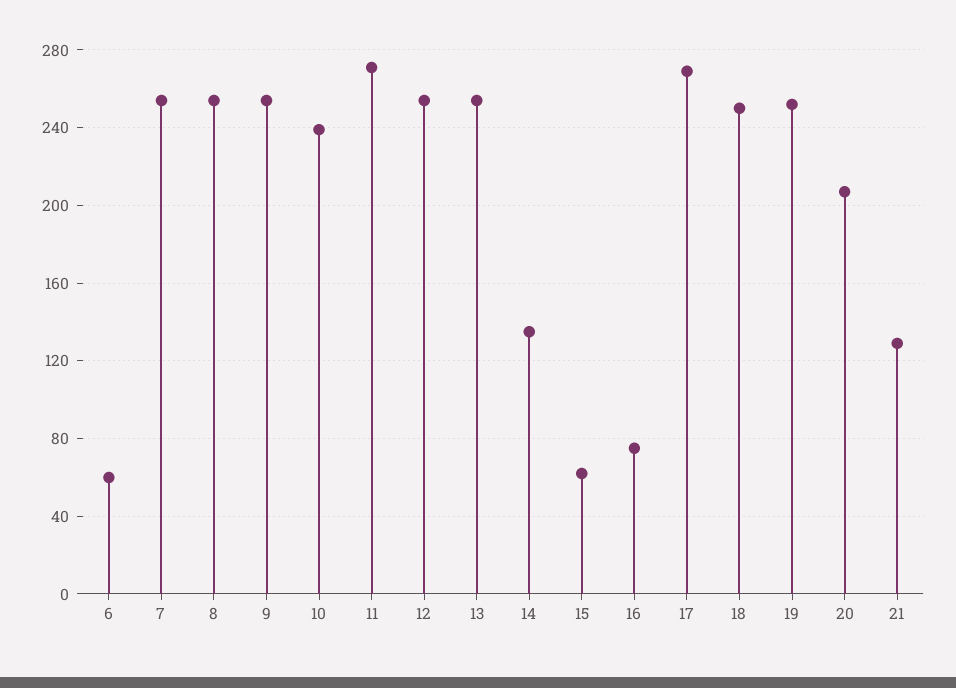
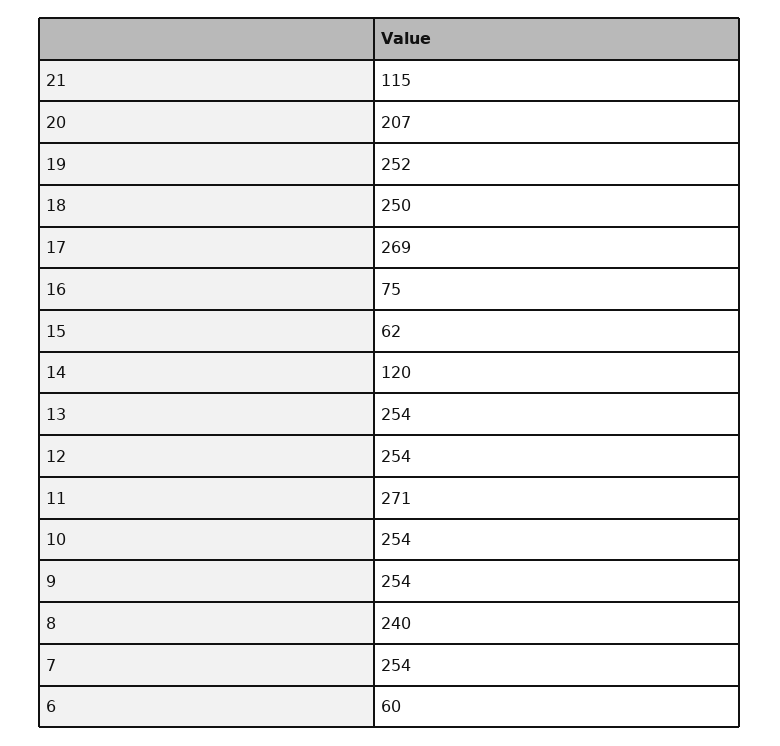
8: 255 -> 240
10: 240 -> 254
14: 135 -> 120
21: 130 -> 115

